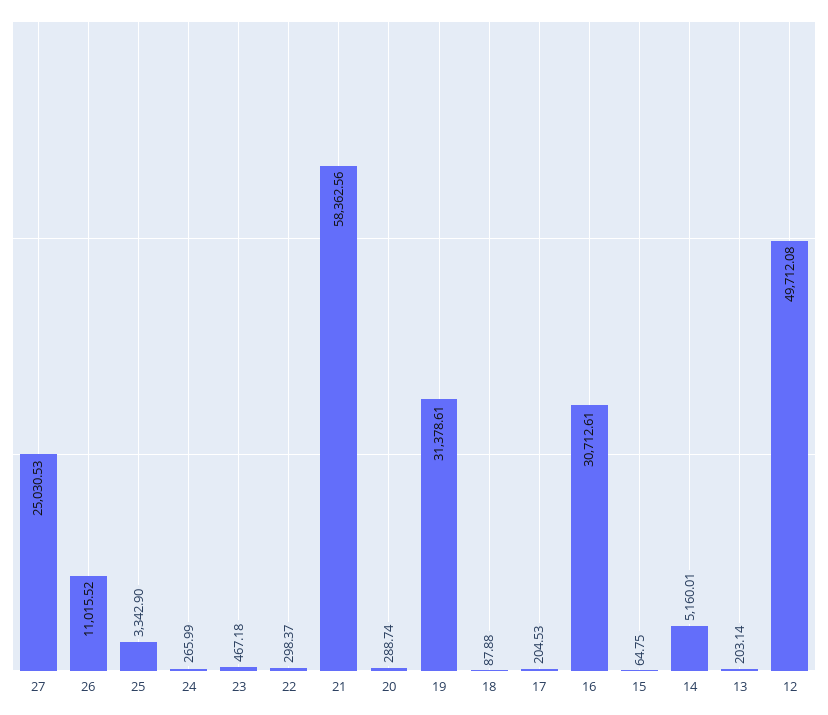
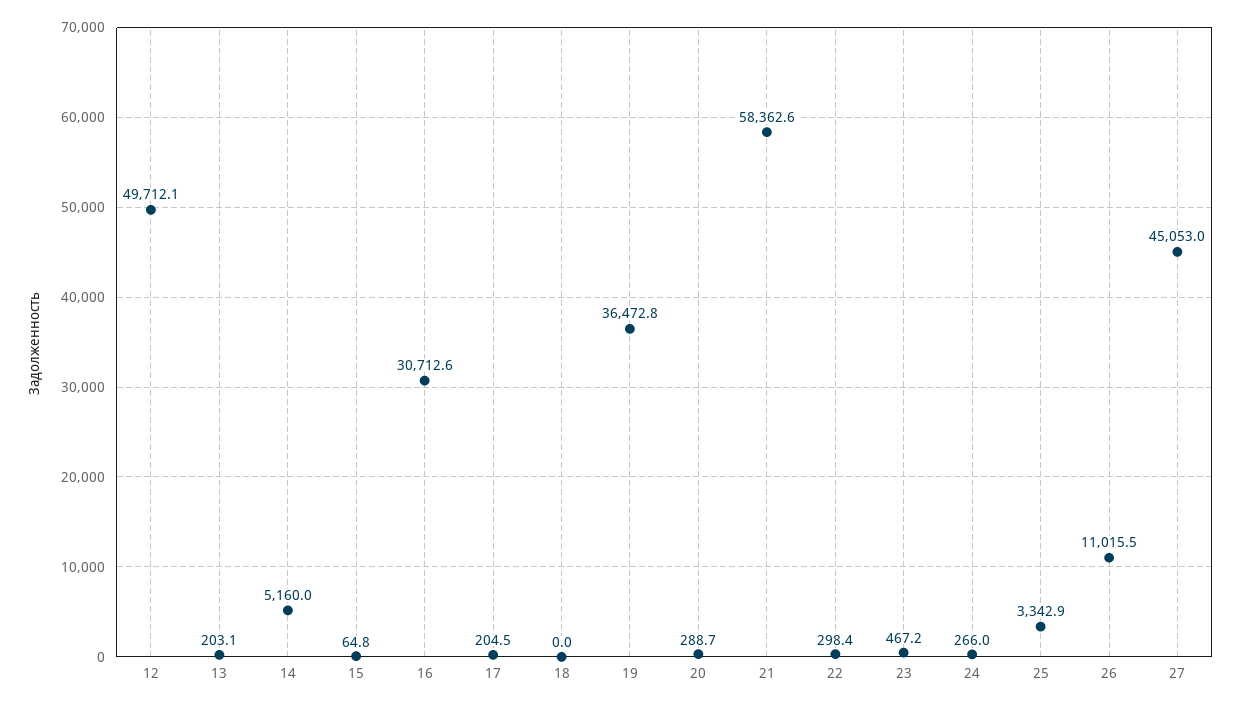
27: 25030.53 -> 45053
19: 31378.61 -> 36472.8
18: 87.88 -> 0

